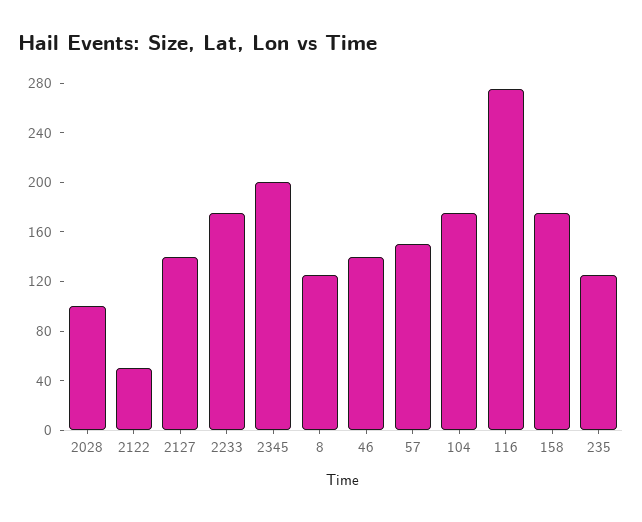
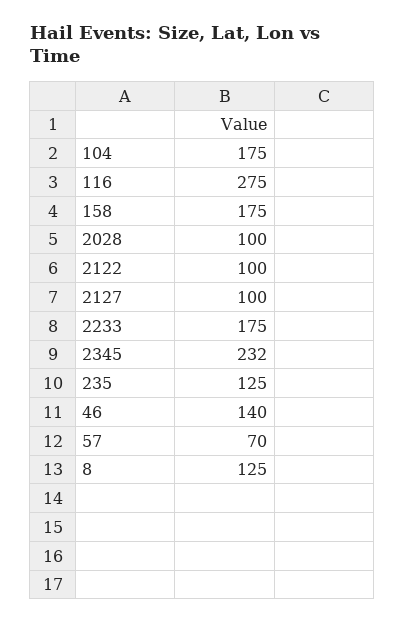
2122: 50 -> 100
2127: 140 -> 100
2345: 200 -> 232
57: 150 -> 70

